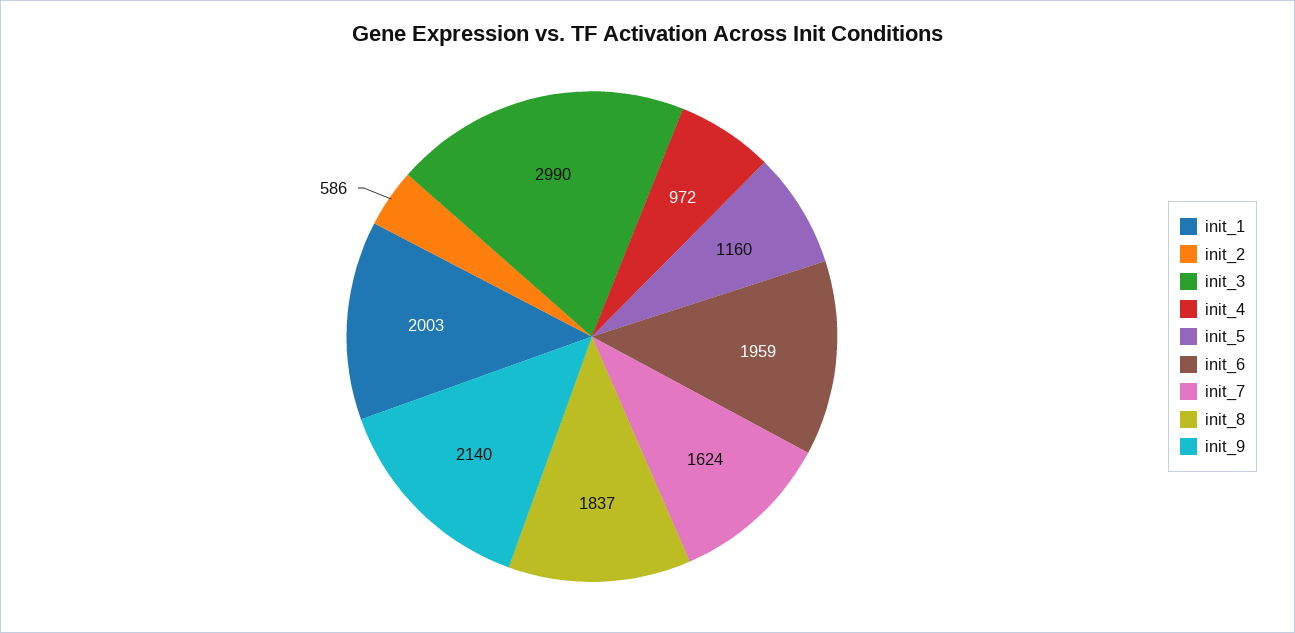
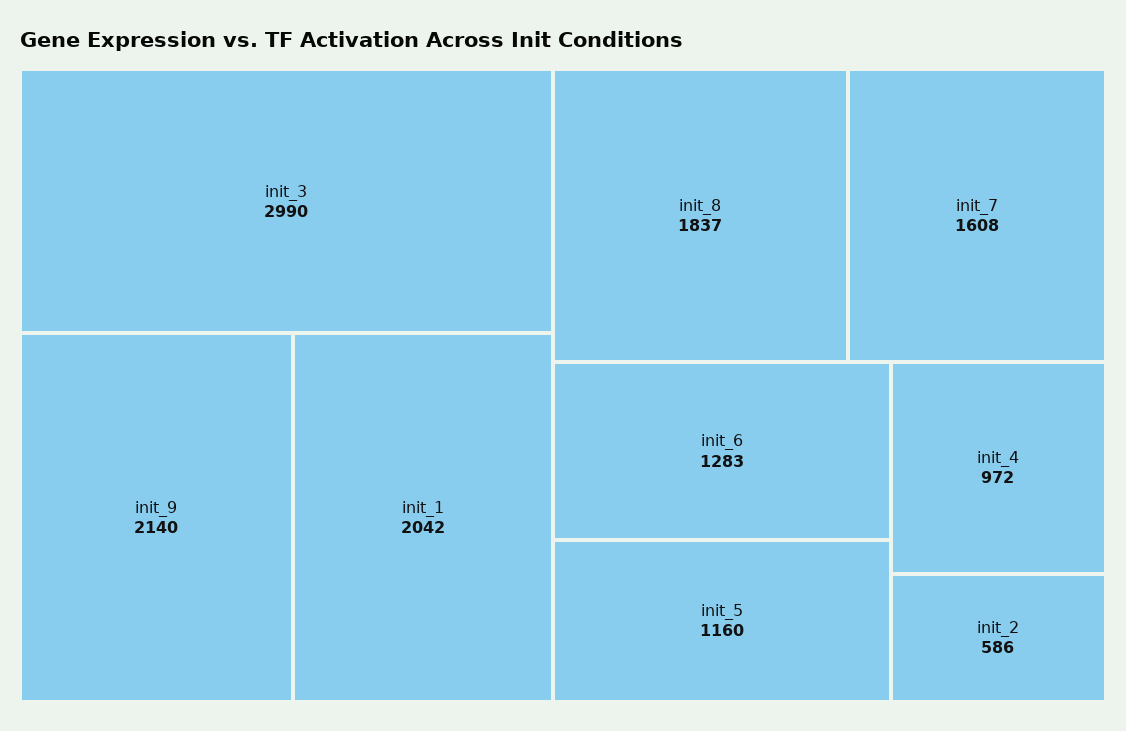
init_1: 2003 -> 2042
init_6: 1959 -> 1283
init_7: 1624 -> 1608

